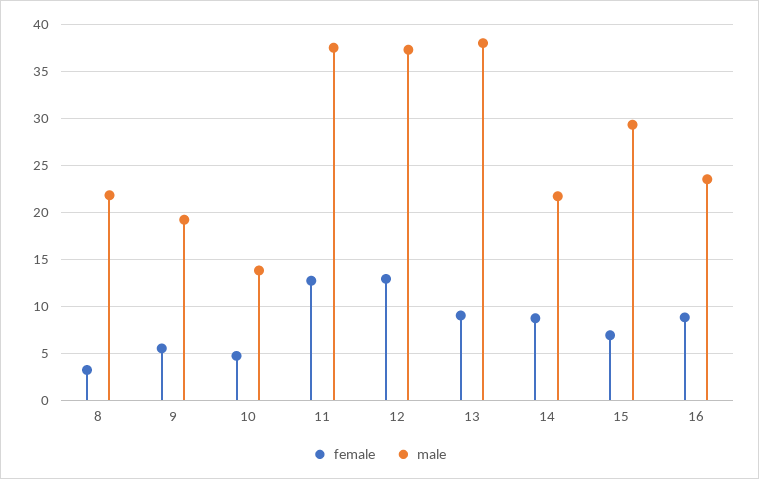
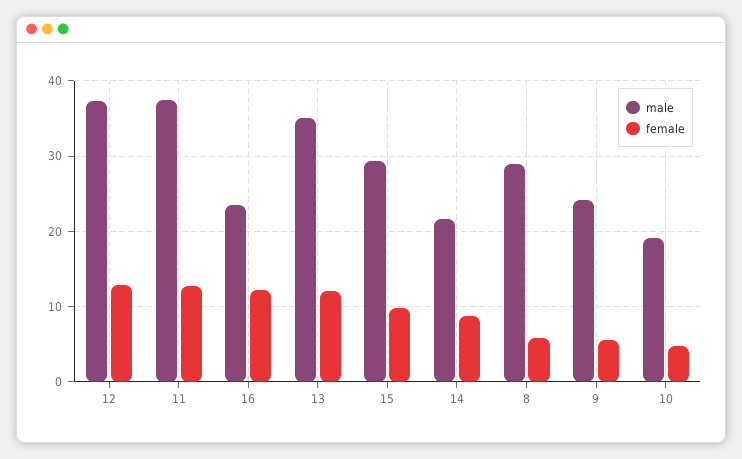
female, 8: 3 -> 6
male, 8: 22 -> 29
male, 9: 19 -> 24
male, 10: 14 -> 19
female, 13: 9 -> 12
male, 13: 38 -> 35
female, 15: 7 -> 10
female, 16: 9 -> 12

